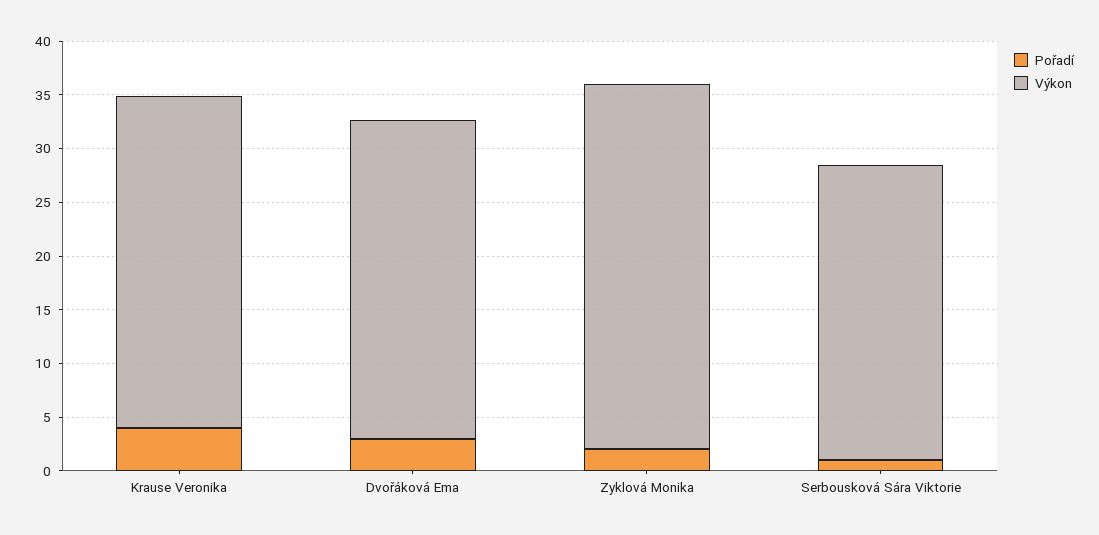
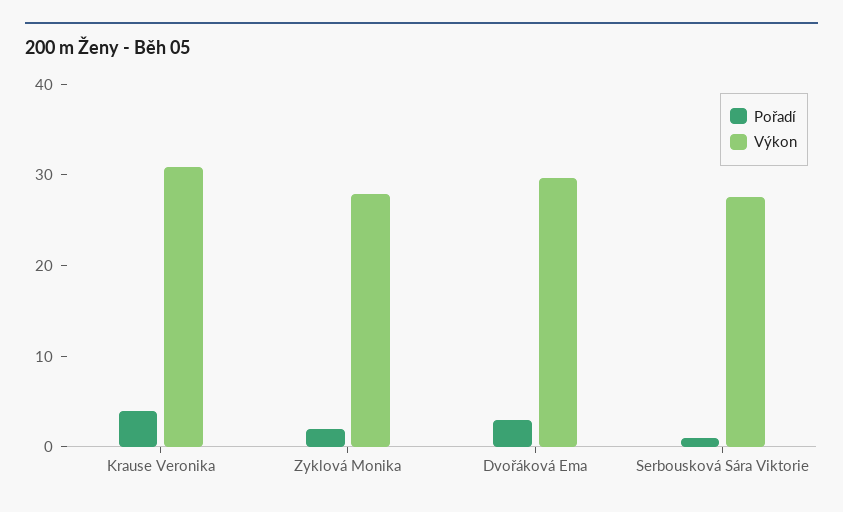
Výkon, Zyklová Monika: 34 -> 28

